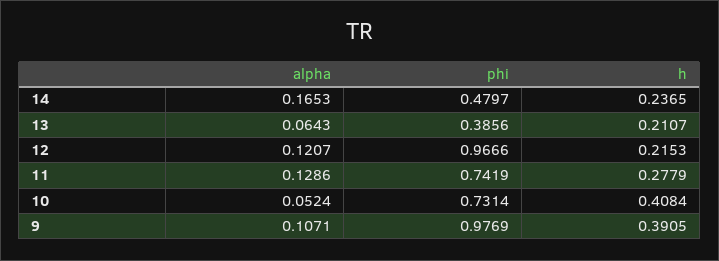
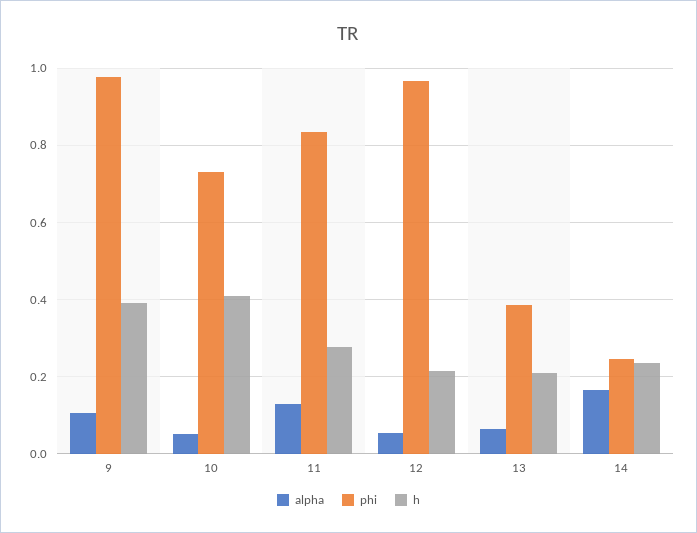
phi, 14: 0.4797 -> 0.24
alpha, 12: 0.1207 -> 0.06
phi, 11: 0.7419 -> 0.84

